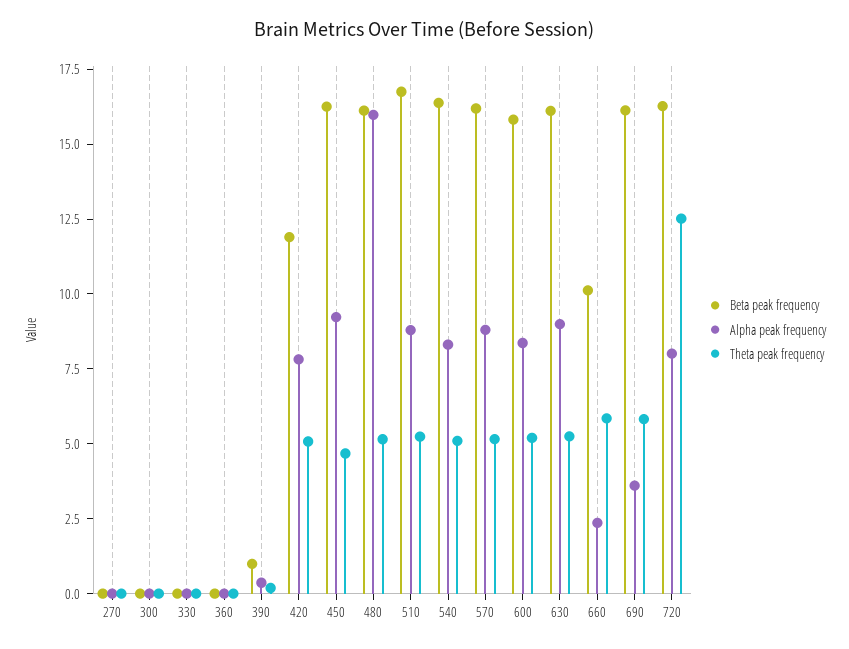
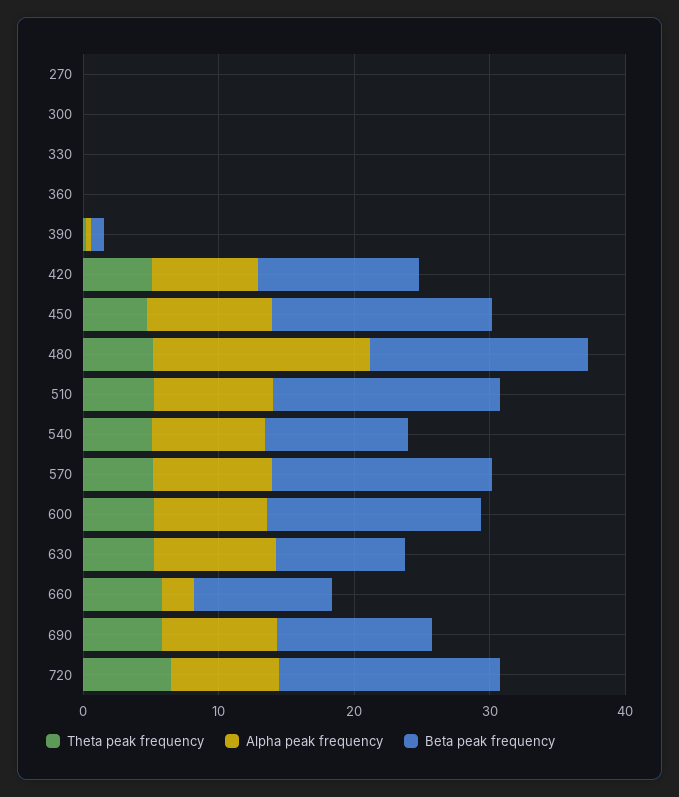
Beta peak frequency, 540: 16.5 -> 10
Beta peak frequency, 630: 16 -> 10
Beta peak frequency, 690: 16 -> 12
Alpha peak frequency, 690: 3.5 -> 8
Theta peak frequency, 720: 12.5 -> 6

